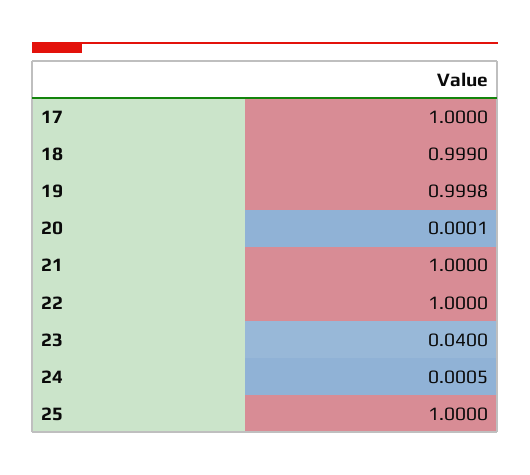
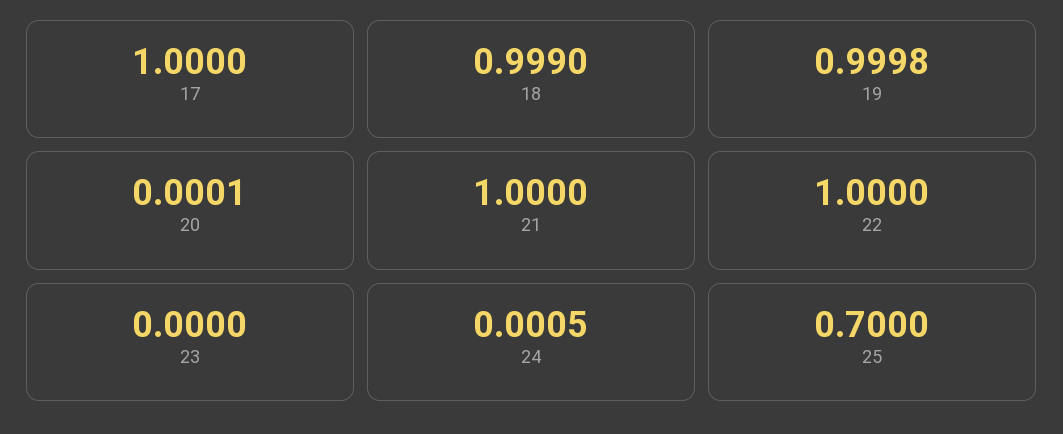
23: 0.04 -> 0
25: 1 -> 0.7

